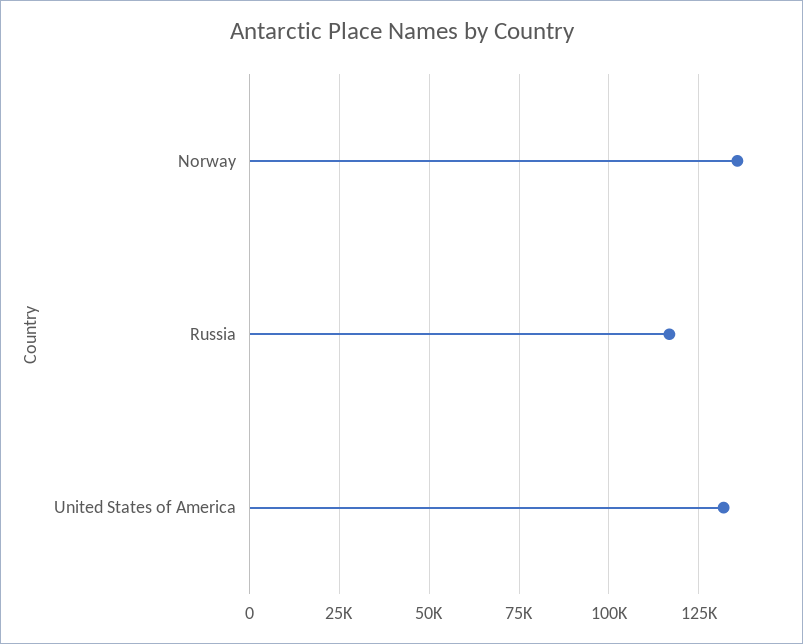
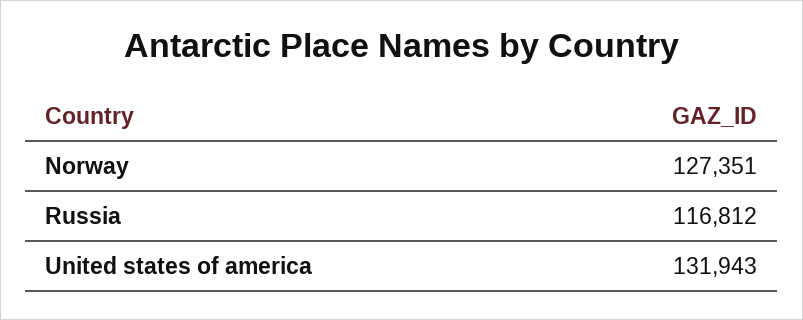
Norway: 135000 -> 127351

